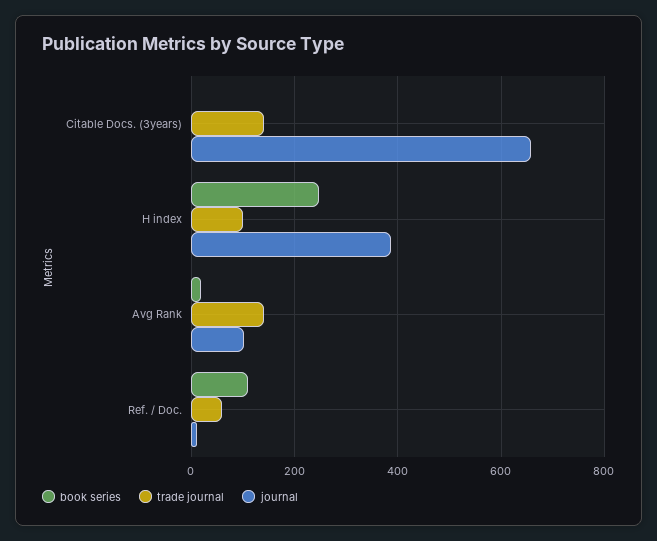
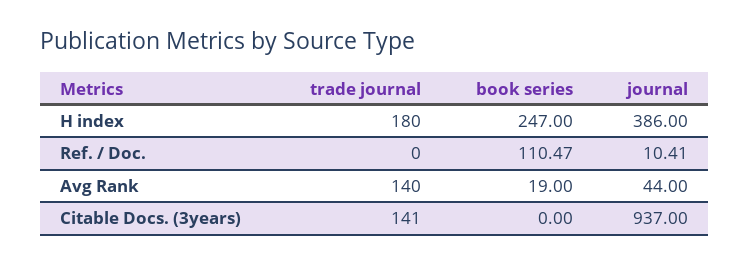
journal, Citable Docs. (3years): 660 -> 937
trade journal, H index: 100 -> 180
journal, Avg Rank: 100 -> 44
trade journal, Ref. / Doc.: 60 -> 0

